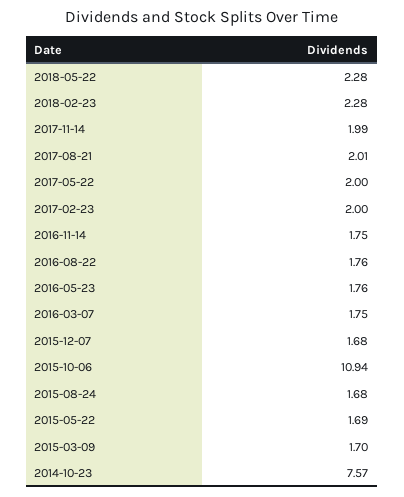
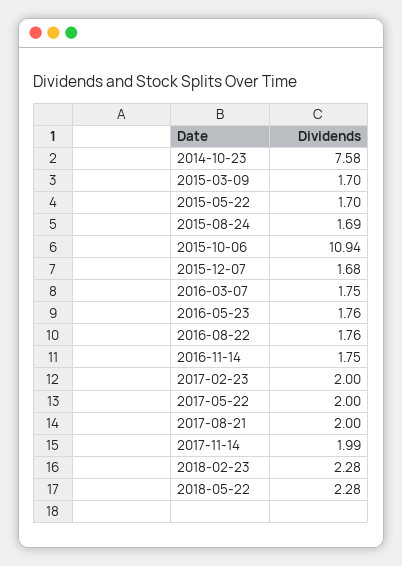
2017-08-21: 2.01 -> 2
2015-08-24: 1.68 -> 1.69
2015-05-22: 1.69 -> 1.7
2014-10-23: 7.57 -> 7.58

